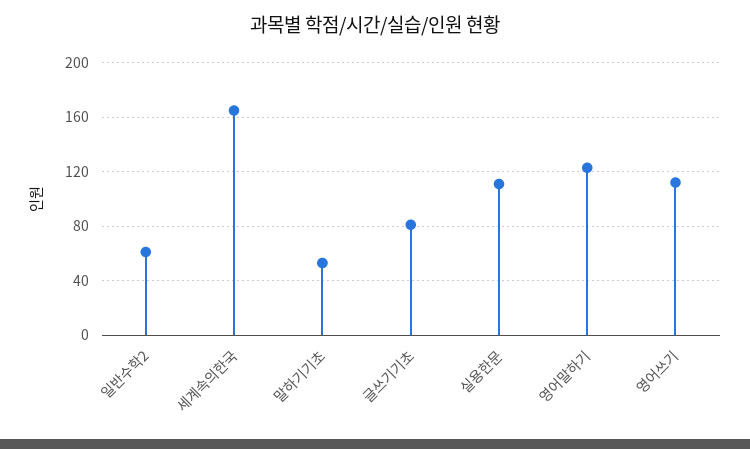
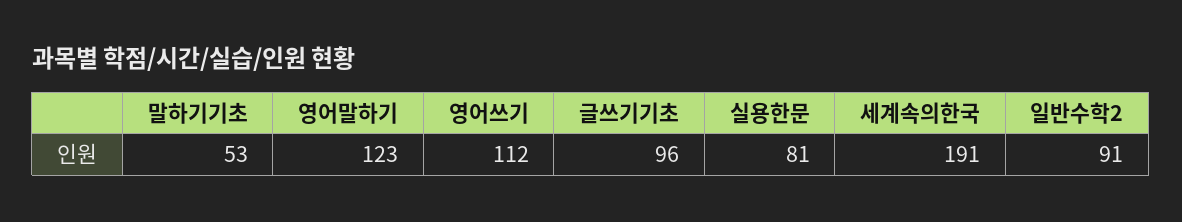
일반수학2: 60 -> 91
세계속의한국: 165 -> 191
글쓰기기초: 80 -> 96
실용한문: 110 -> 81

